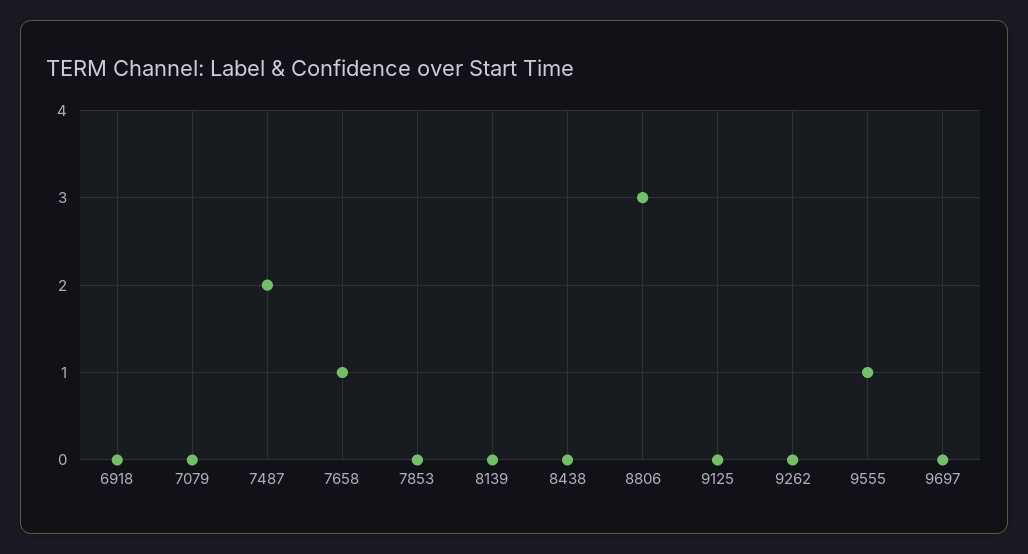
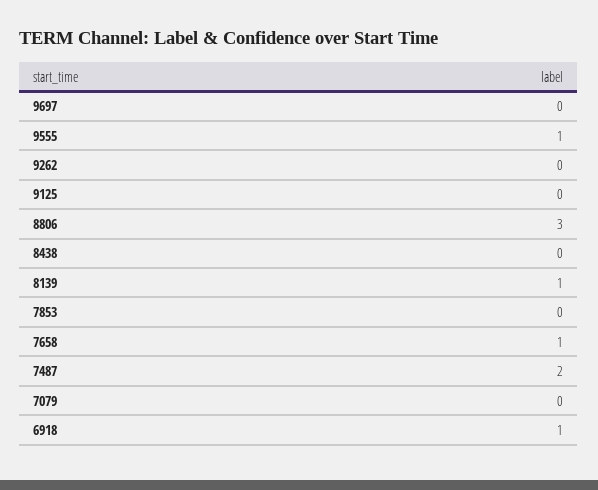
6918: 0 -> 1
8139: 0 -> 1

